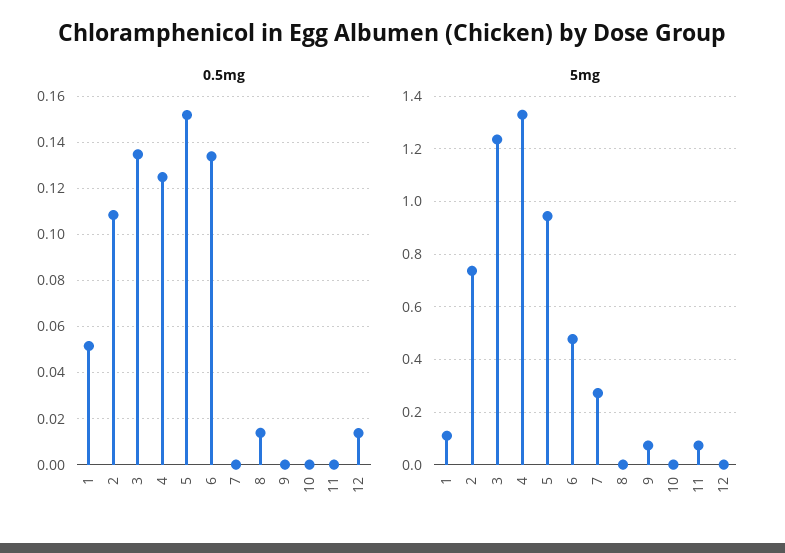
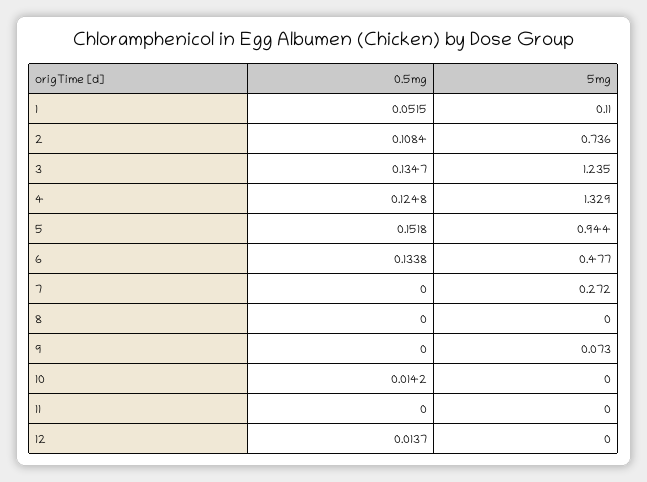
0.5mg, 8: 0.015 -> 0
0.5mg, 10: 0 -> 0.0142
5mg, 11: 0.075 -> 0

